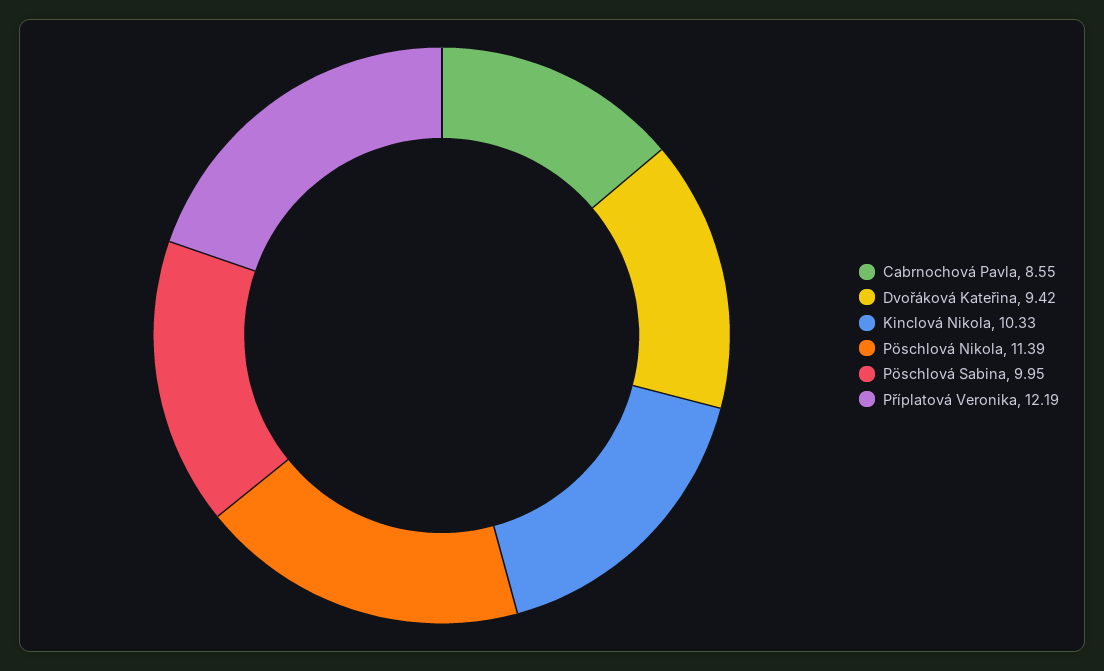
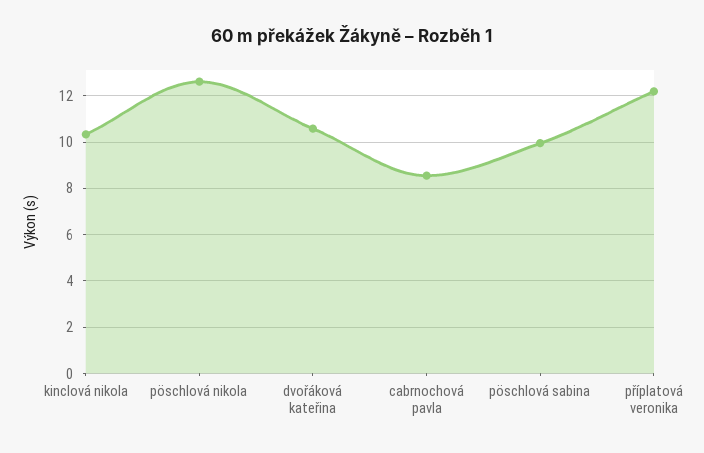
Dvořáková Kateřina: 9.42 -> 10.5
Pöschlová Nikola: 11.39 -> 12.5

